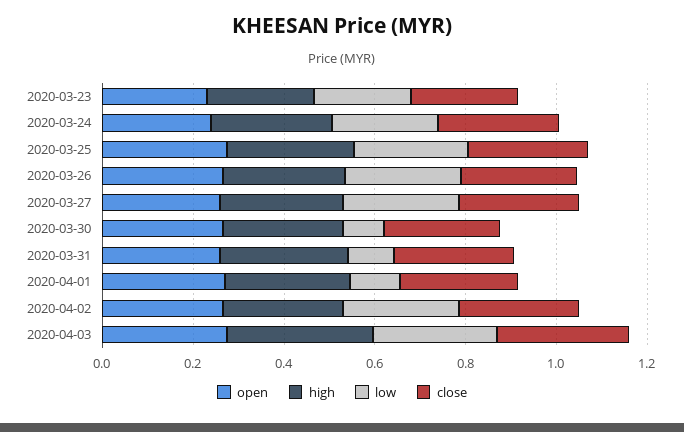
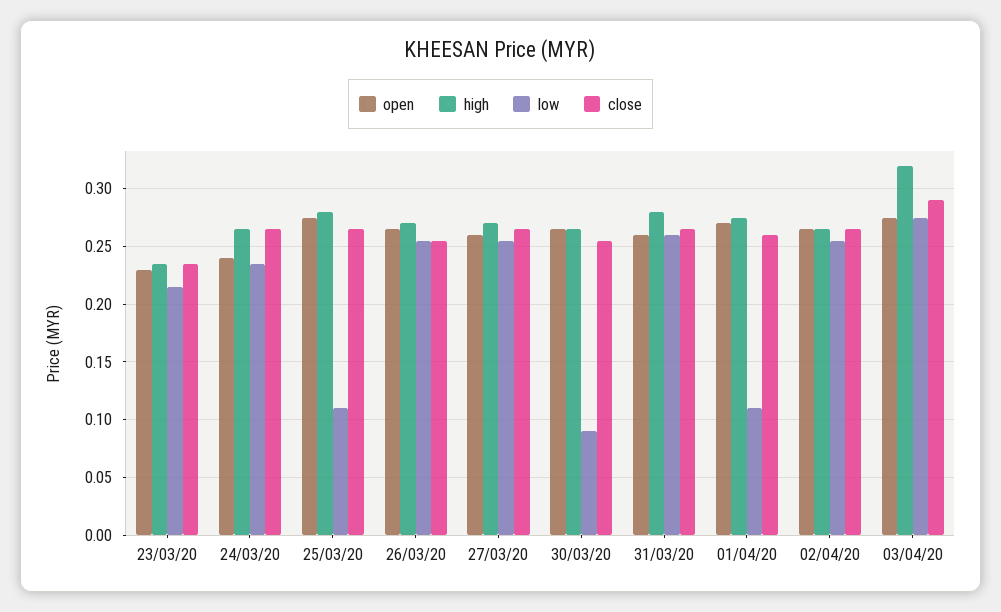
low, 2020-03-25: 0.25 -> 0.11
low, 2020-03-31: 0.1 -> 0.26

